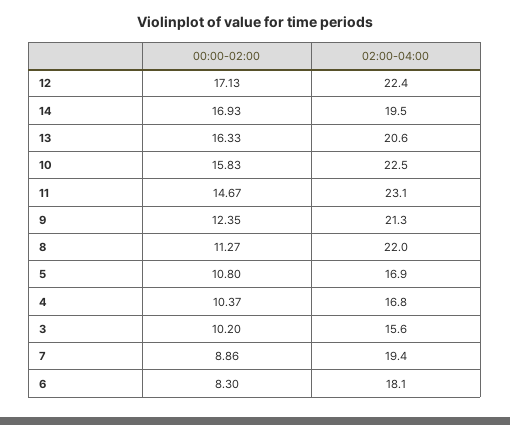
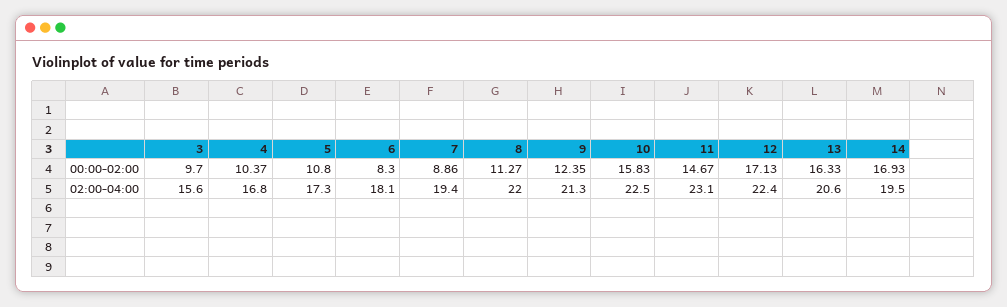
02:00-04:00, 5: 16.9 -> 17.3
00:00-02:00, 3: 10.2 -> 9.7

